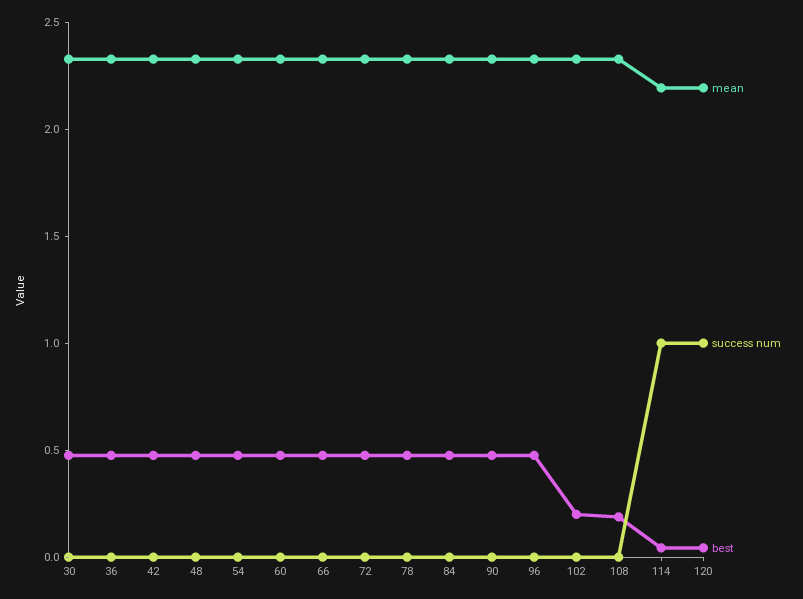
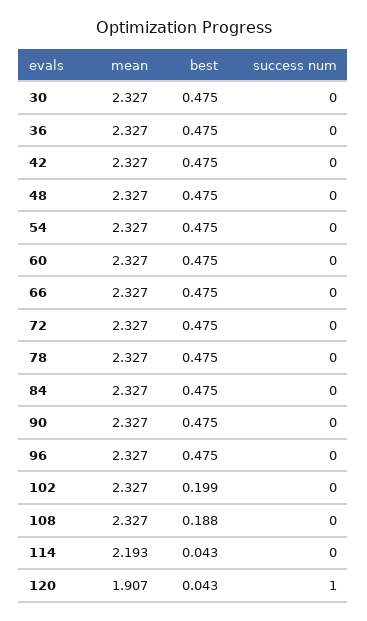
success num, 114: 1 -> 0
mean, 120: 2.2 -> 1.907

